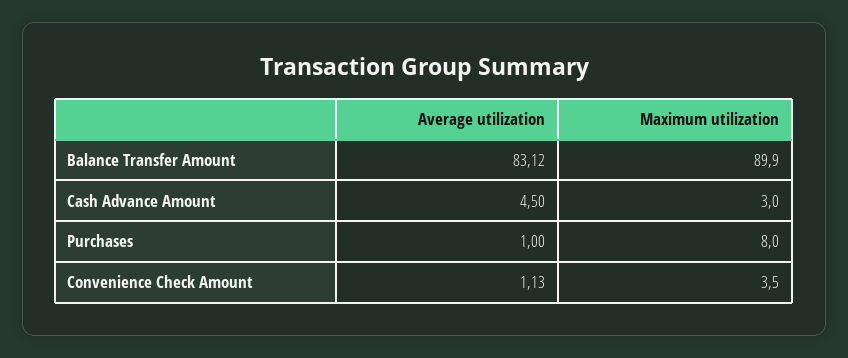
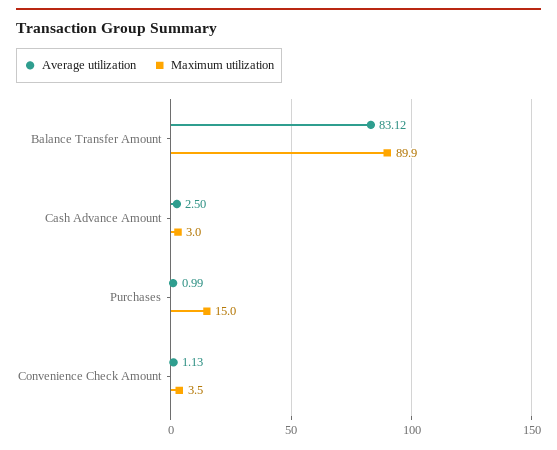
Average utilization, Cash Advance Amount: 4.5 -> 2.5
Average utilization, Purchases: 1 -> 0.99
Maximum utilization, Purchases: 8 -> 15

